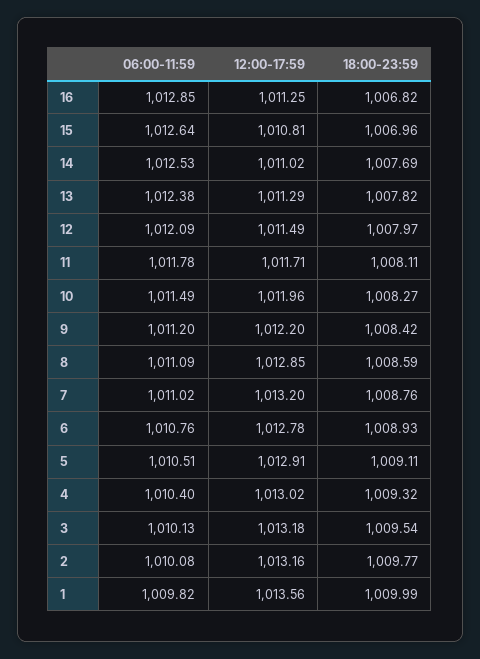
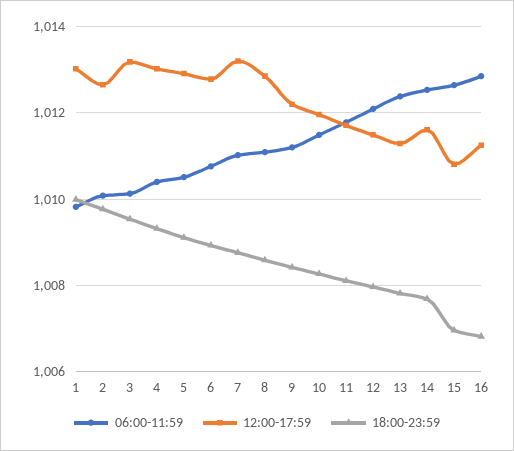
12:00-17:59, 14: 1011.02 -> 1011.6
12:00-17:59, 2: 1013.16 -> 1012.6
12:00-17:59, 1: 1013.56 -> 1013

